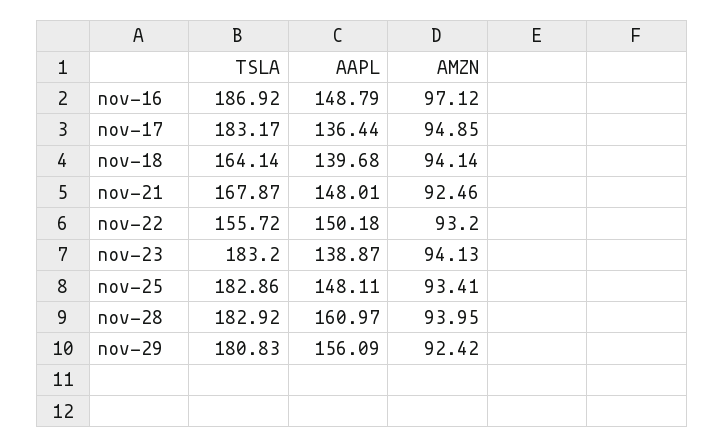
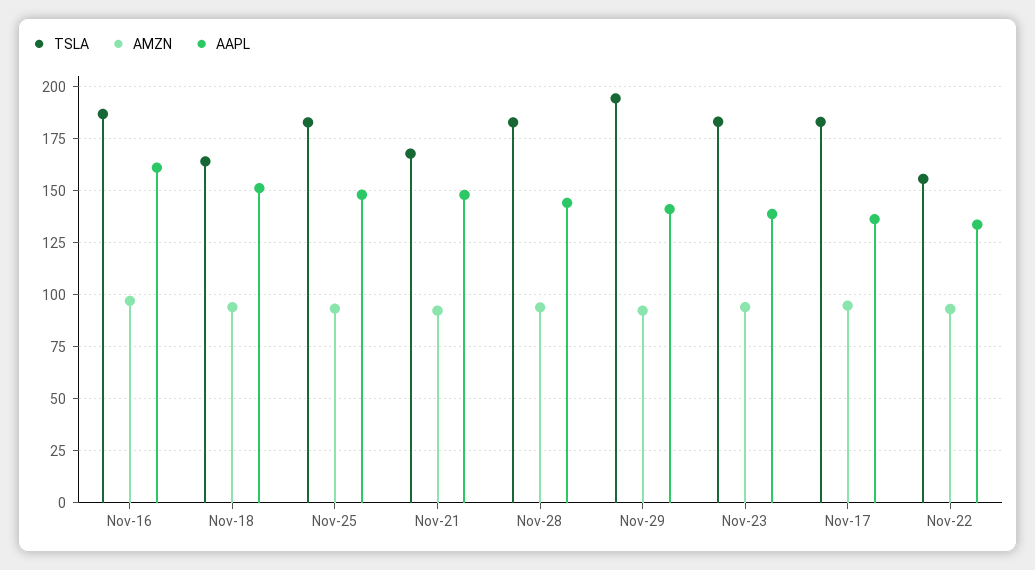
AAPL, nov-16: 148.79 -> 160
AAPL, nov-18: 139.68 -> 150
AAPL, nov-22: 150.18 -> 135
AAPL, nov-28: 160.97 -> 145
TSLA, nov-29: 180.83 -> 195
AAPL, nov-29: 156.09 -> 140

